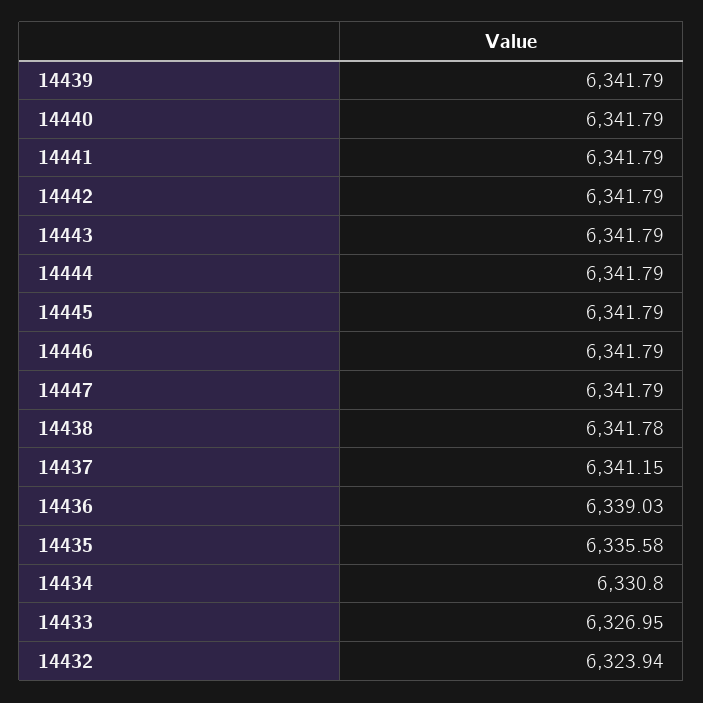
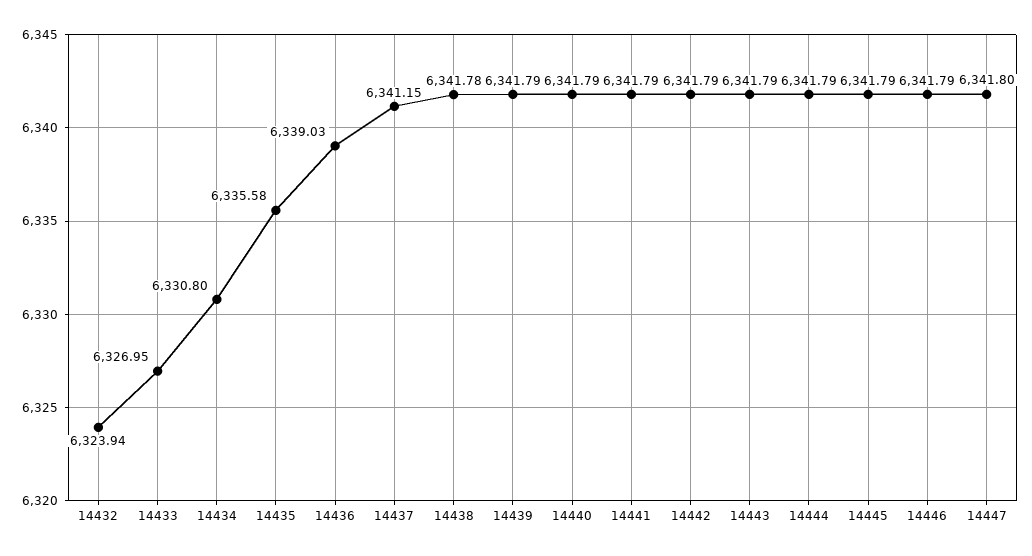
14447: 6341.79 -> 6341.8

